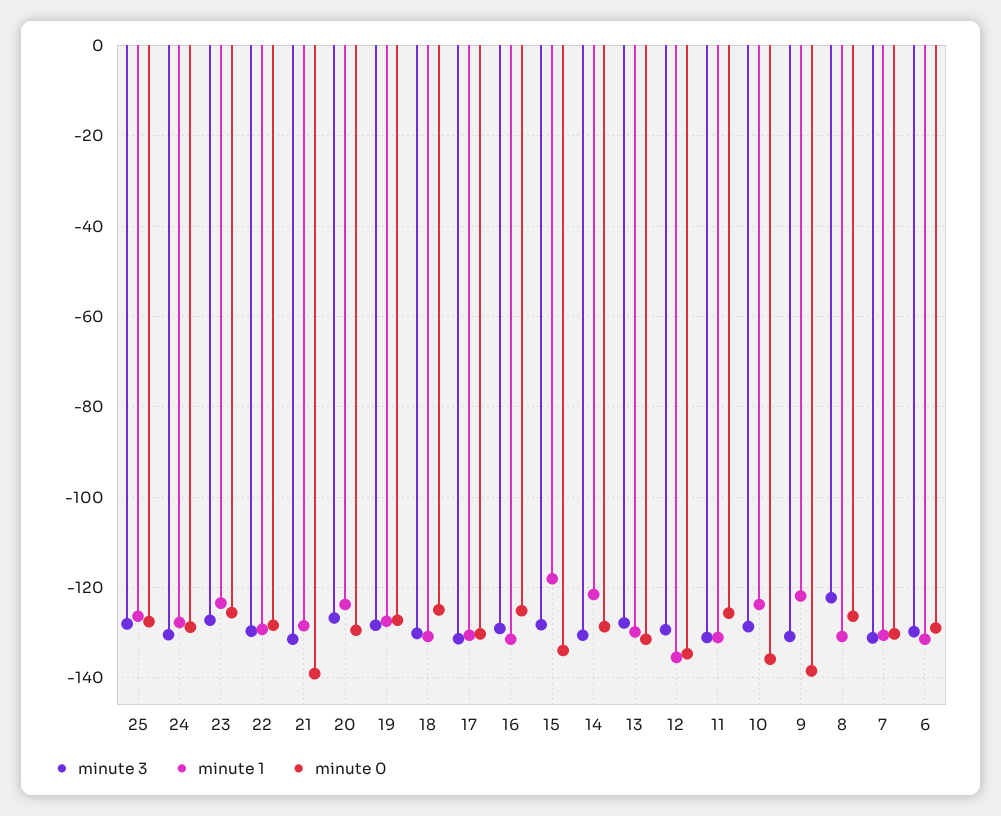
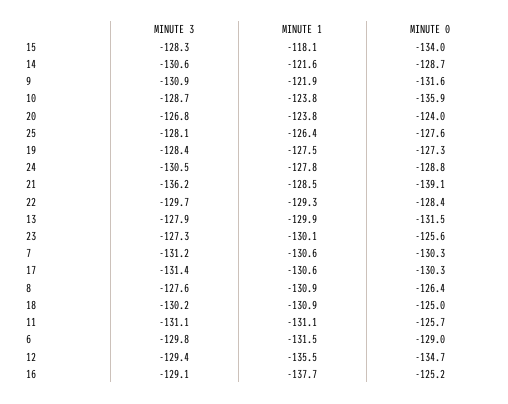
minute 1, 23: -124 -> -130.1
minute 3, 21: -132 -> -136.2
minute 0, 20: -130 -> -124
minute 1, 16: -132 -> -137.7
minute 0, 9: -138 -> -131.6
minute 3, 8: -122 -> -127.6

